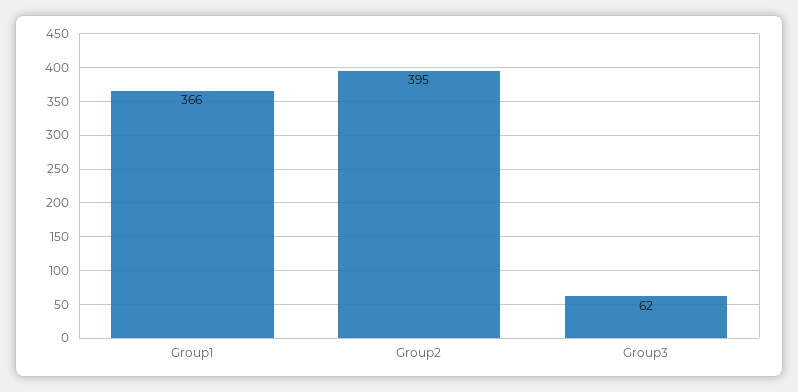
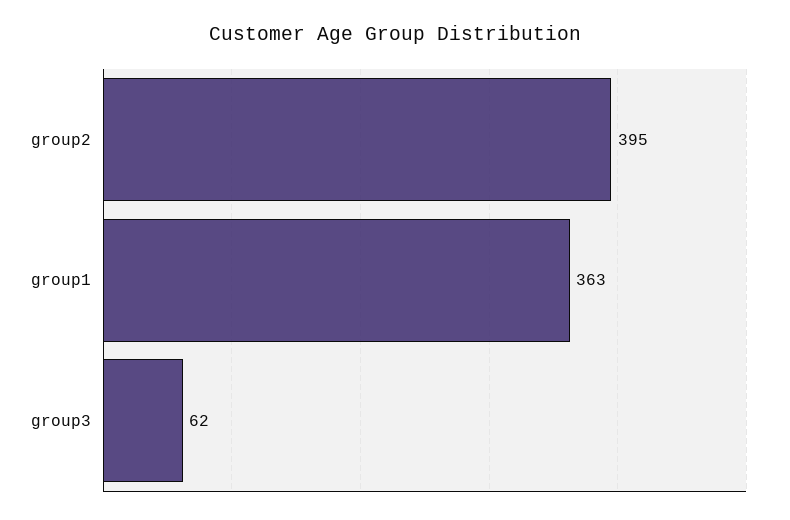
Group1: 366 -> 363

